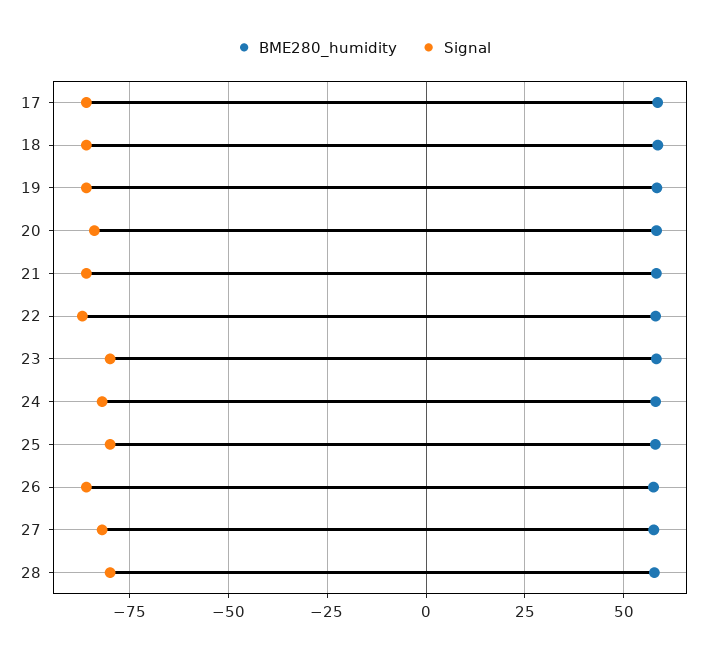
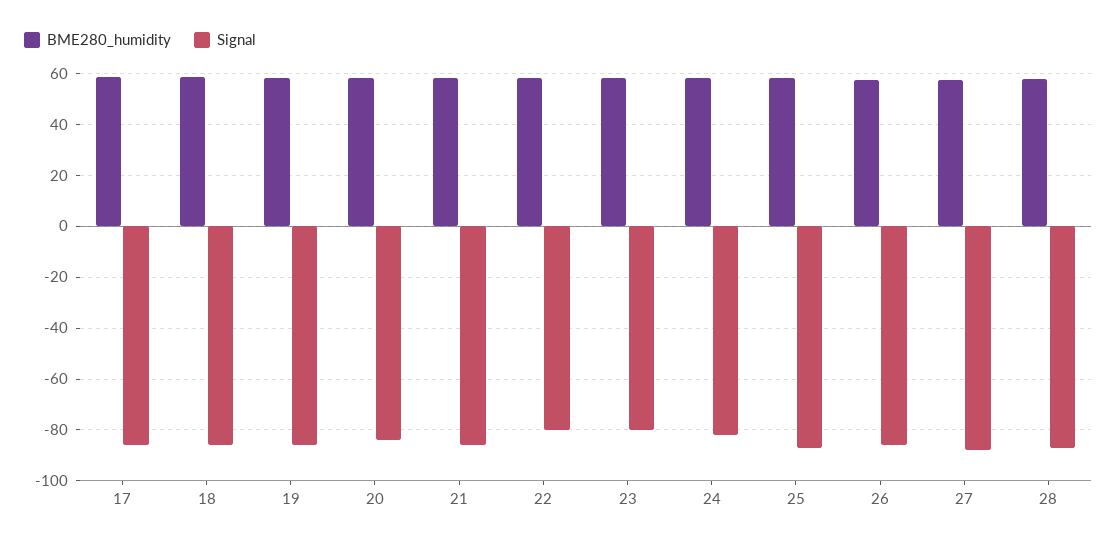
Signal, 22: -87.5 -> -80
Signal, 25: -80 -> -87.5
Signal, 27: -82.5 -> -87.5
Signal, 28: -80 -> -87.5

